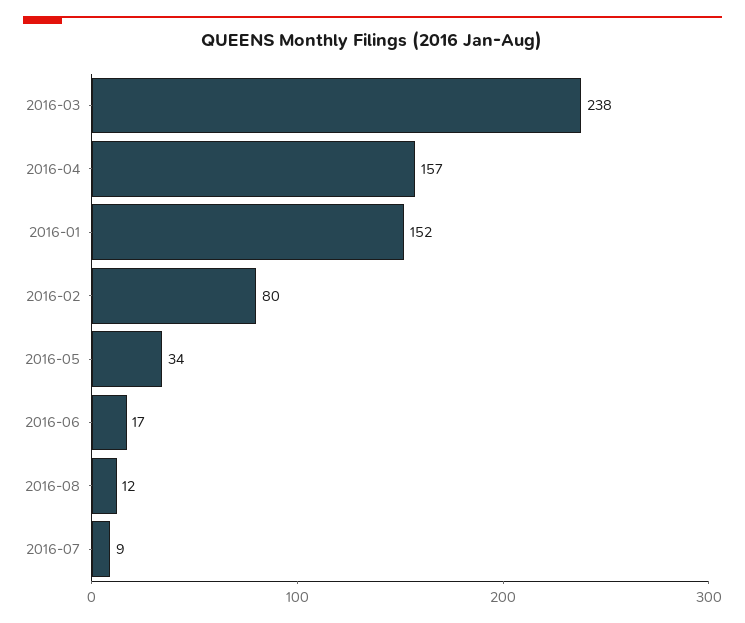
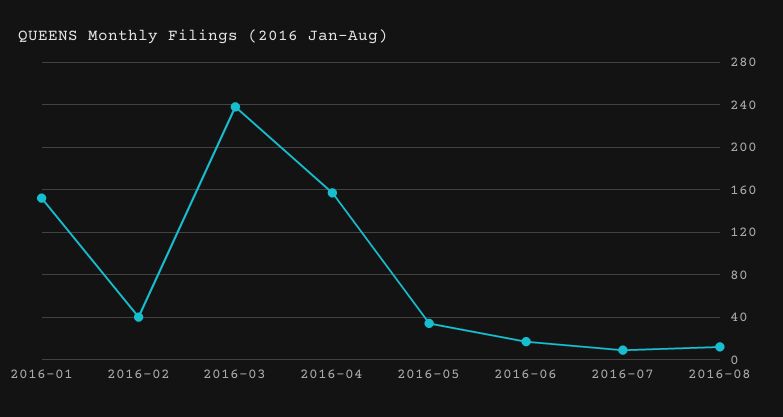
2016-02: 80 -> 40

